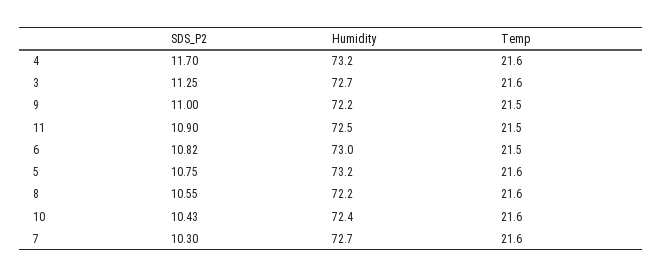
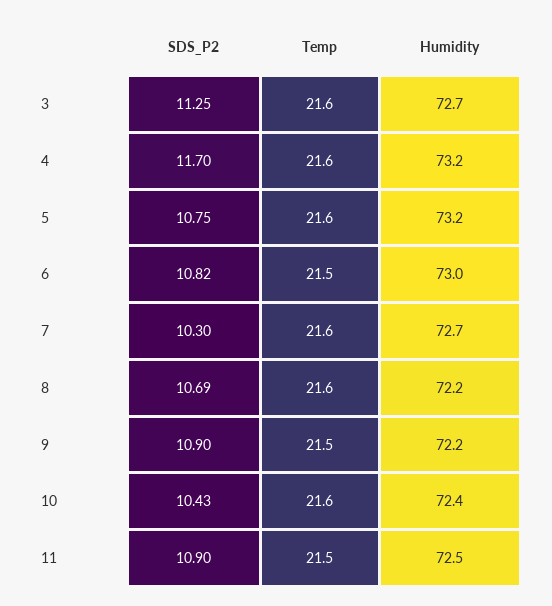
SDS_P2, 9: 11 -> 10.9
SDS_P2, 8: 10.55 -> 10.69

